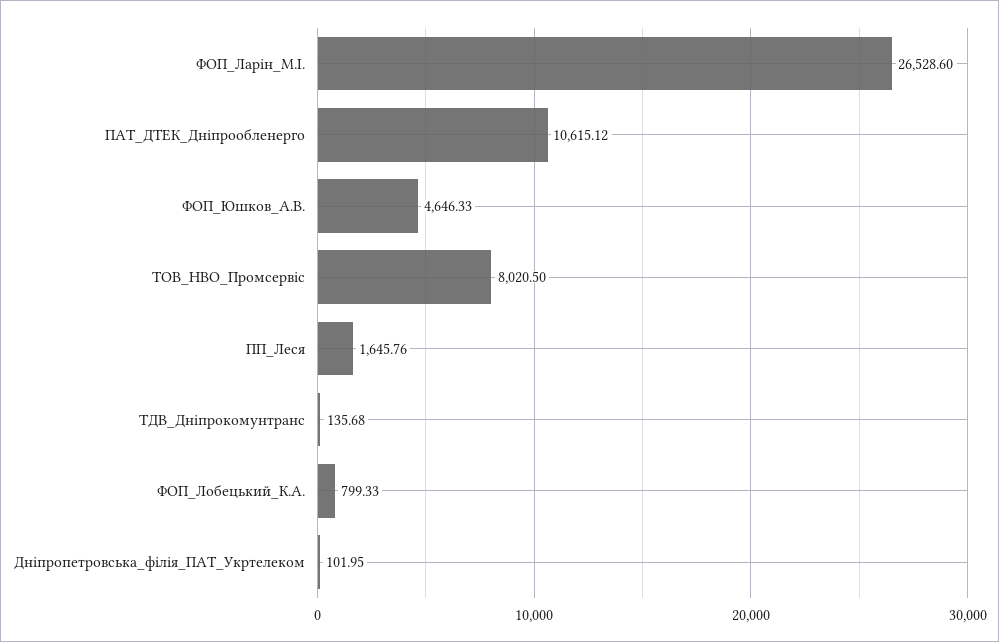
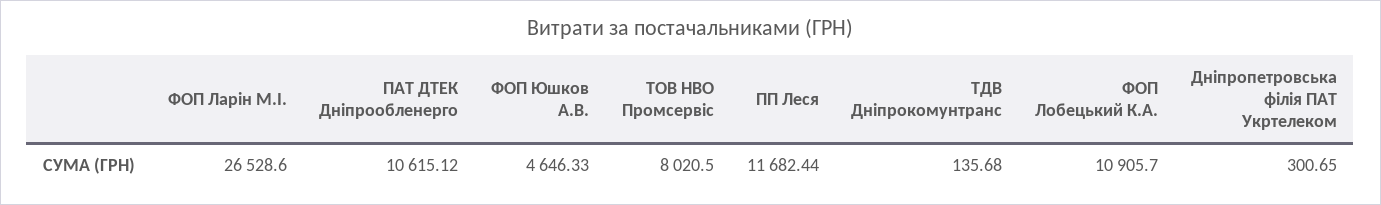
ПП_Леся: 1645.76 -> 11682.44
ФОП_Лобецький_К.А.: 799.33 -> 10905.7
Дніпропетровська_філія_ПАТ_Укртелеком: 101.95 -> 300.65

